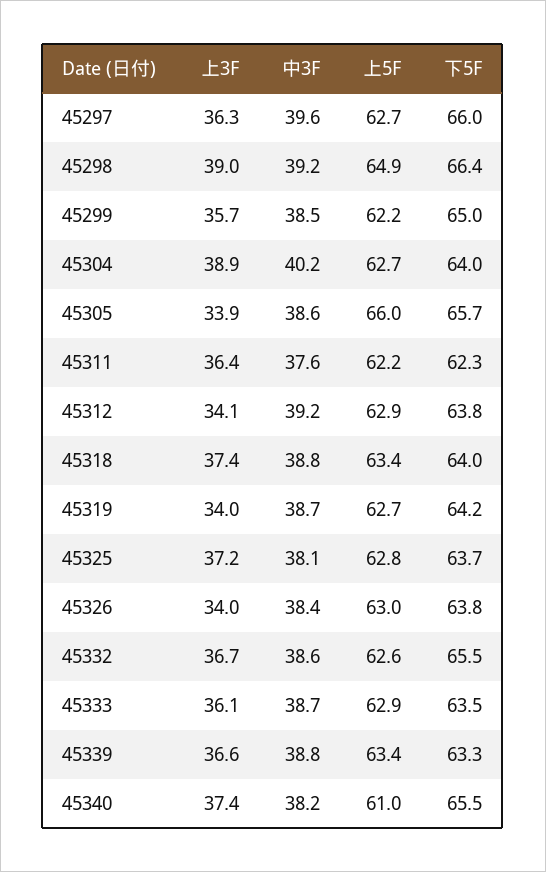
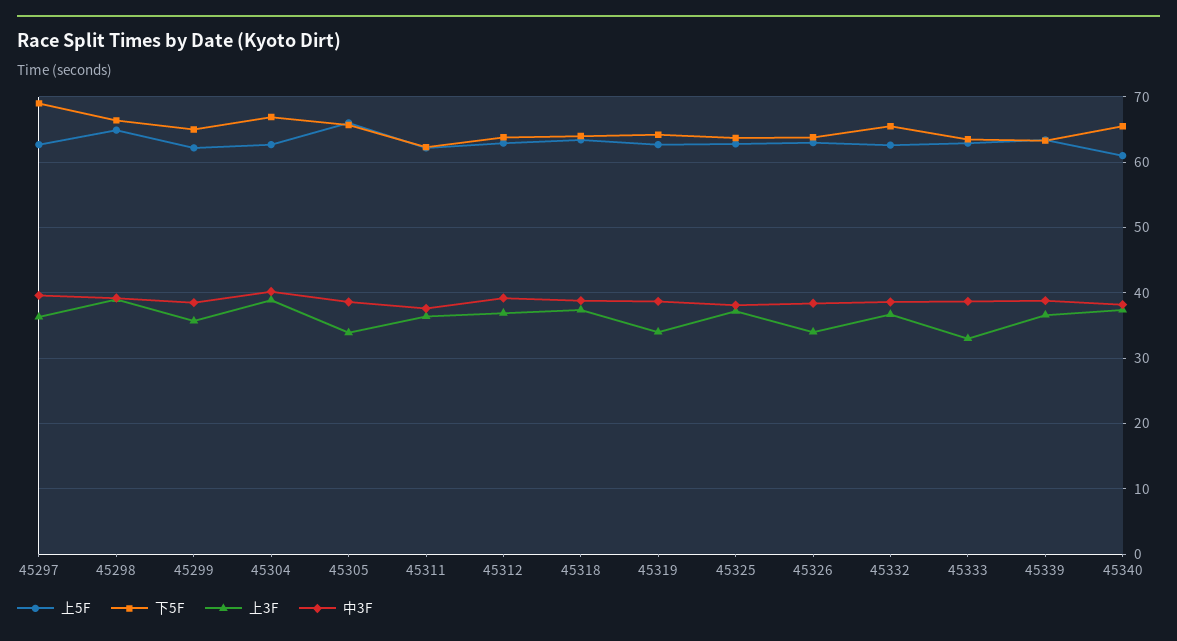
下5F, 45297: 66 -> 69
下5F, 45304: 64 -> 67
上3F, 45312: 34.1 -> 37
上3F, 45333: 36.1 -> 33

